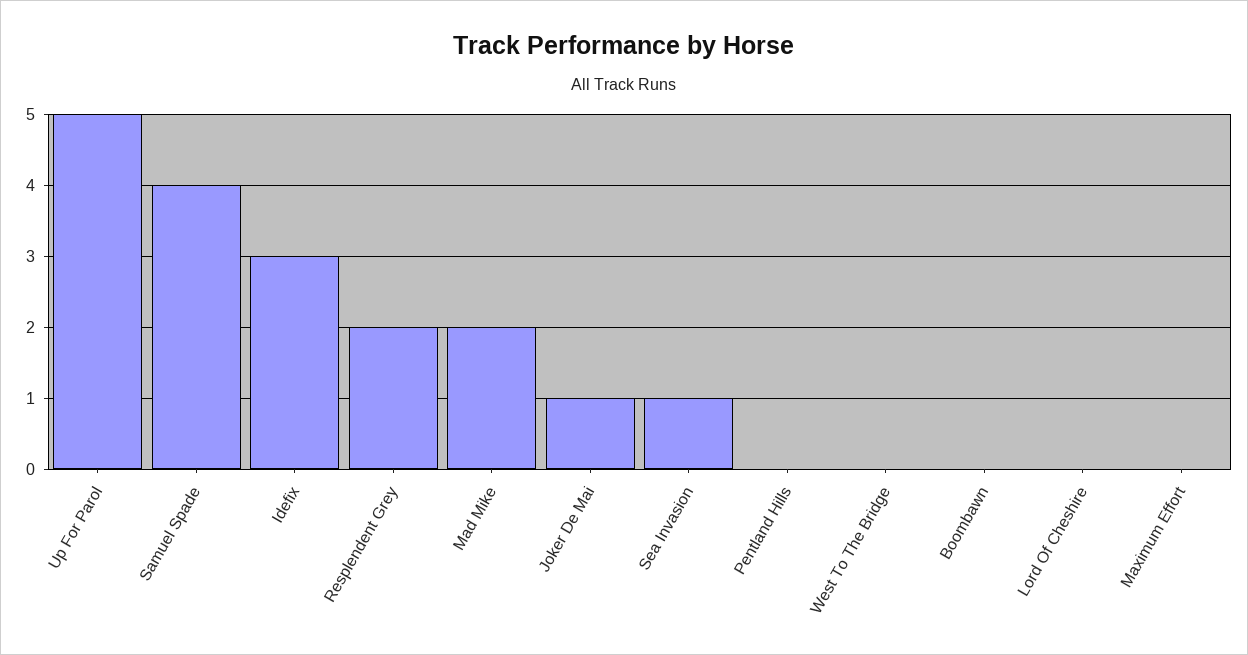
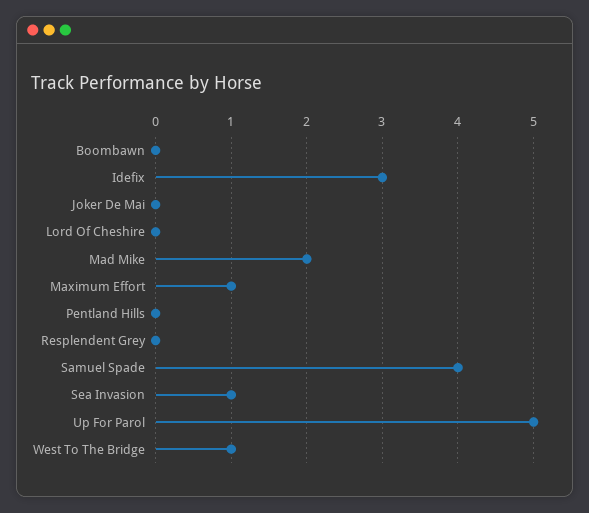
Resplendent Grey: 2 -> 0
Joker De Mai: 1 -> 0
West To The Bridge: 0 -> 1
Maximum Effort: 0 -> 1

